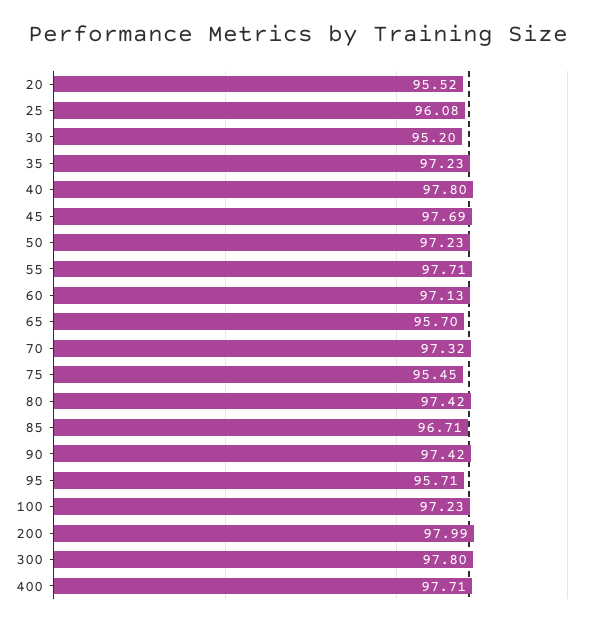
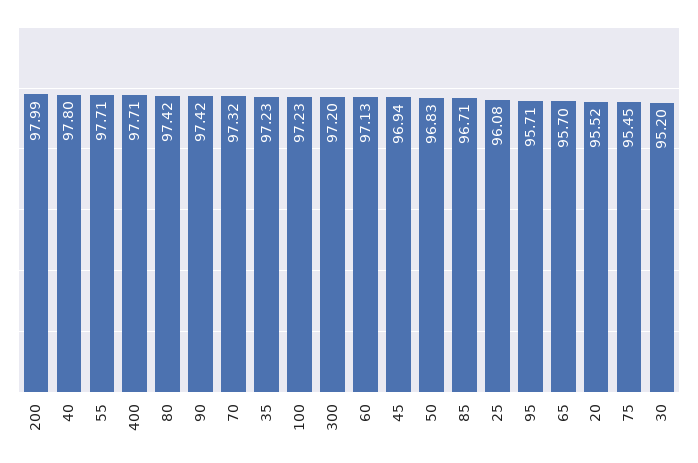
45: 97.69 -> 96.94
50: 97.23 -> 96.83
300: 97.8 -> 97.2

